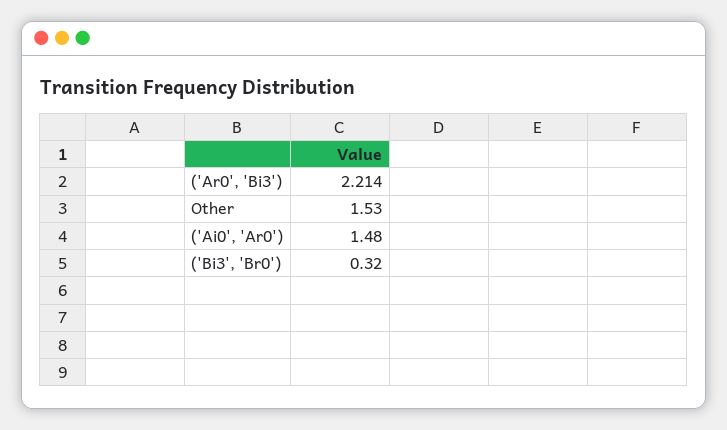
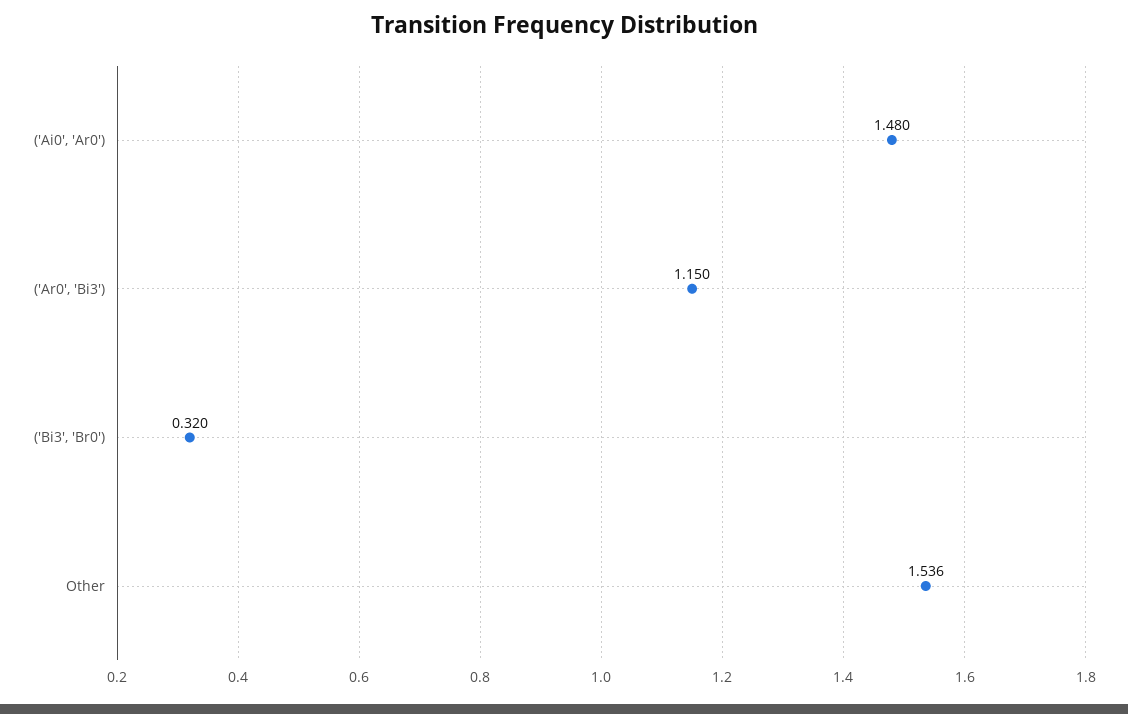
('Ar0', 'Bi3'): 2.214 -> 1.15
Other: 1.53 -> 1.536

